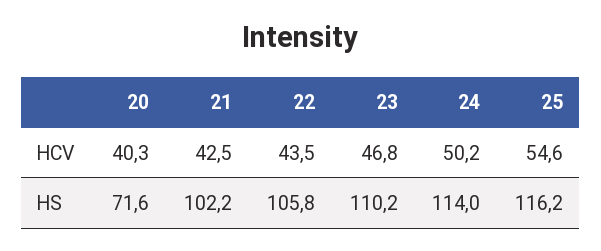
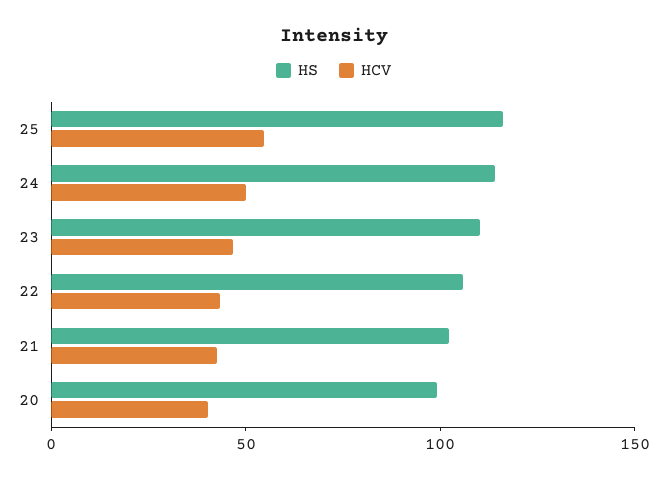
HS, 20: 71.6 -> 100

